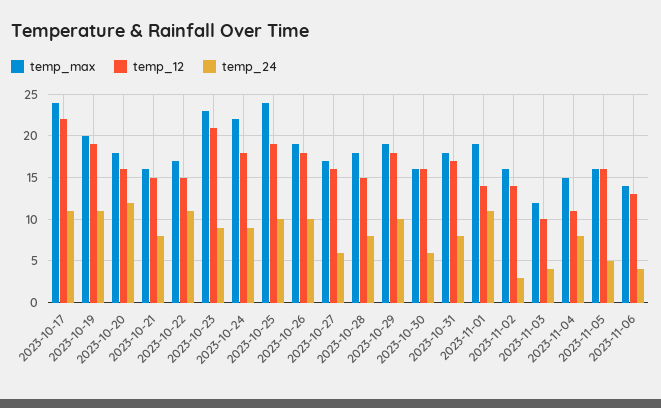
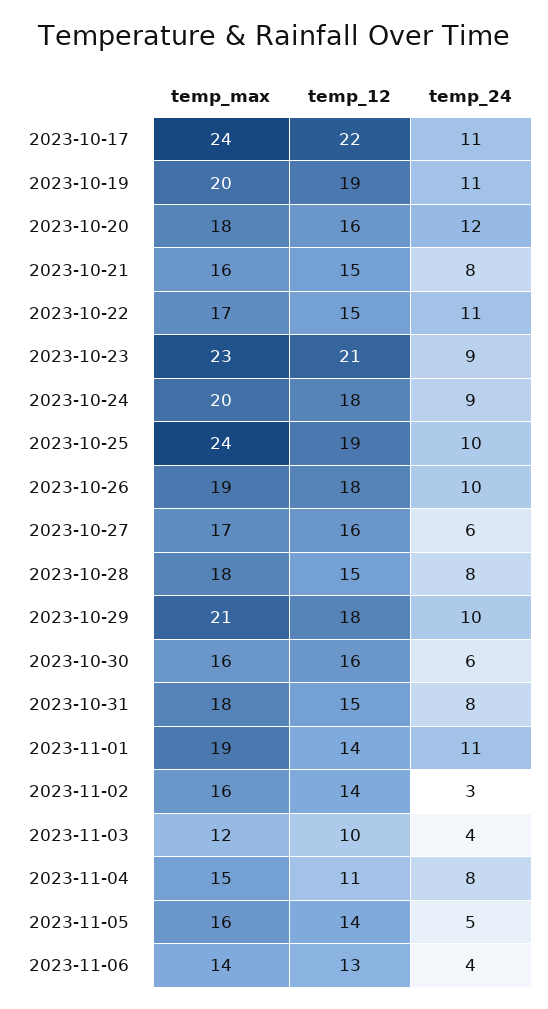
temp_max, 2023-10-24: 22 -> 20
temp_max, 2023-10-29: 19 -> 21
temp_12, 2023-10-31: 17 -> 15
temp_12, 2023-11-05: 16 -> 14

